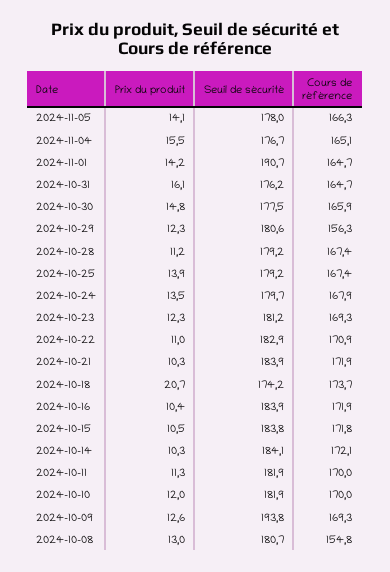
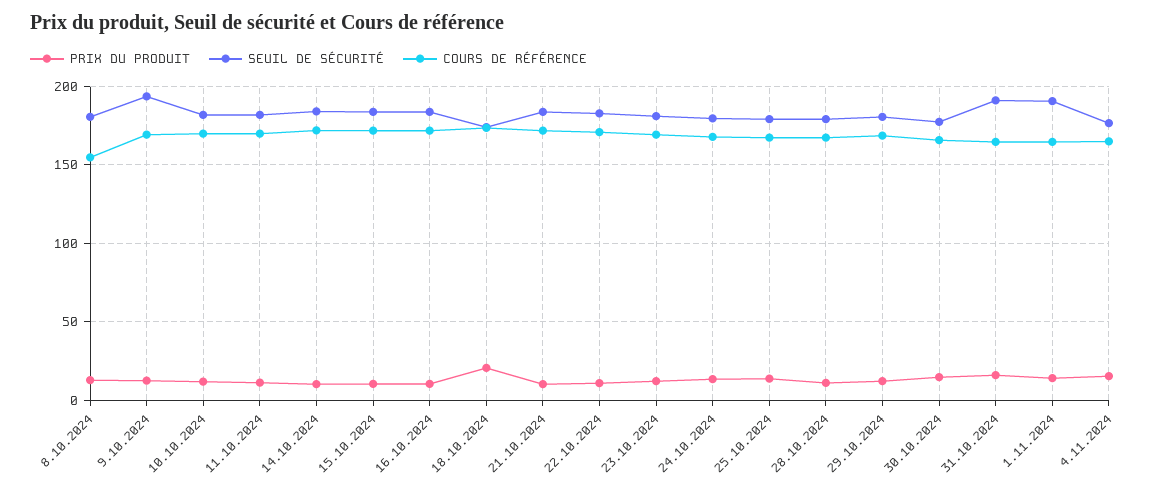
Prix du produit, 2024-11-05: 14.1 -> none
Seuil de sécurité, 2024-11-05: 178 -> none
Cours de référence, 2024-11-05: 166.3 -> none
Seuil de sécurité, 2024-10-31: 176.2 -> 190
Cours de référence, 2024-10-29: 156.3 -> 170

